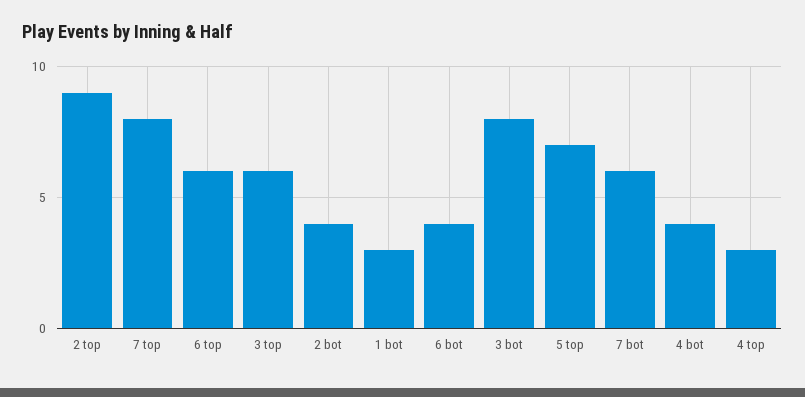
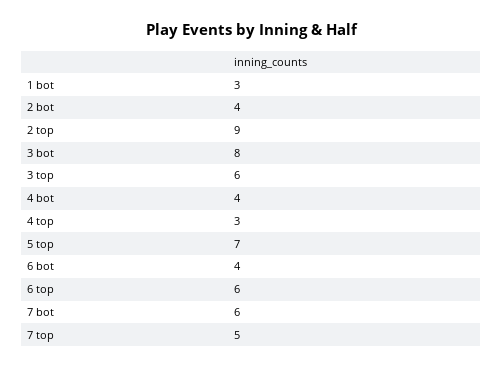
7 top: 8 -> 5

